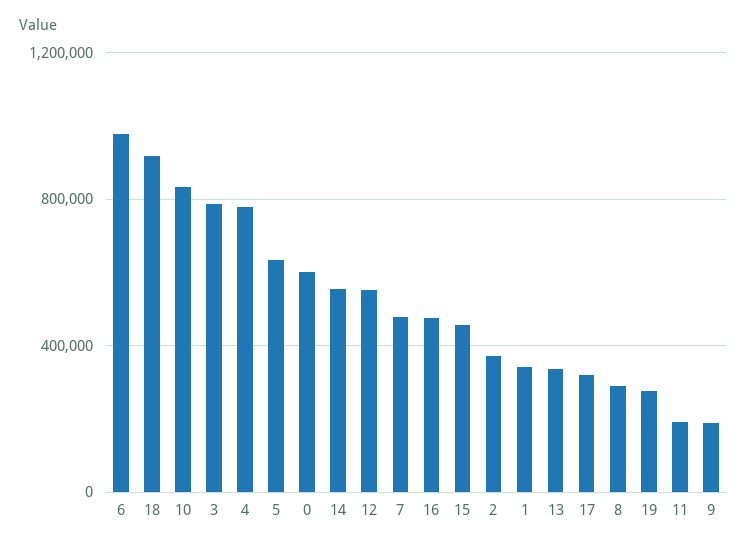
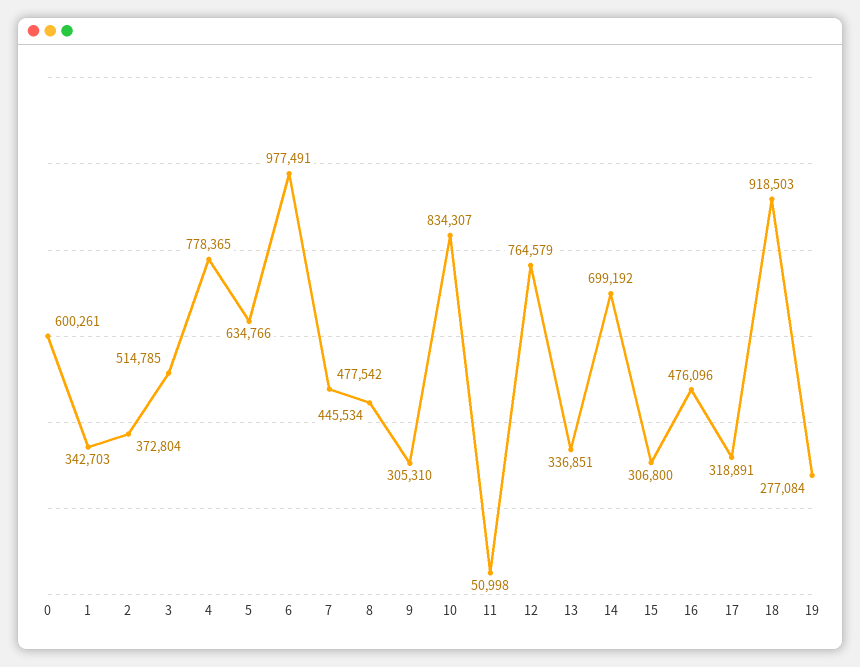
3: 800000 -> 514785
14: 550000 -> 699192
12: 550000 -> 764579
15: 450000 -> 306800
8: 300000 -> 445534
11: 200000 -> 50998
9: 200000 -> 305310

